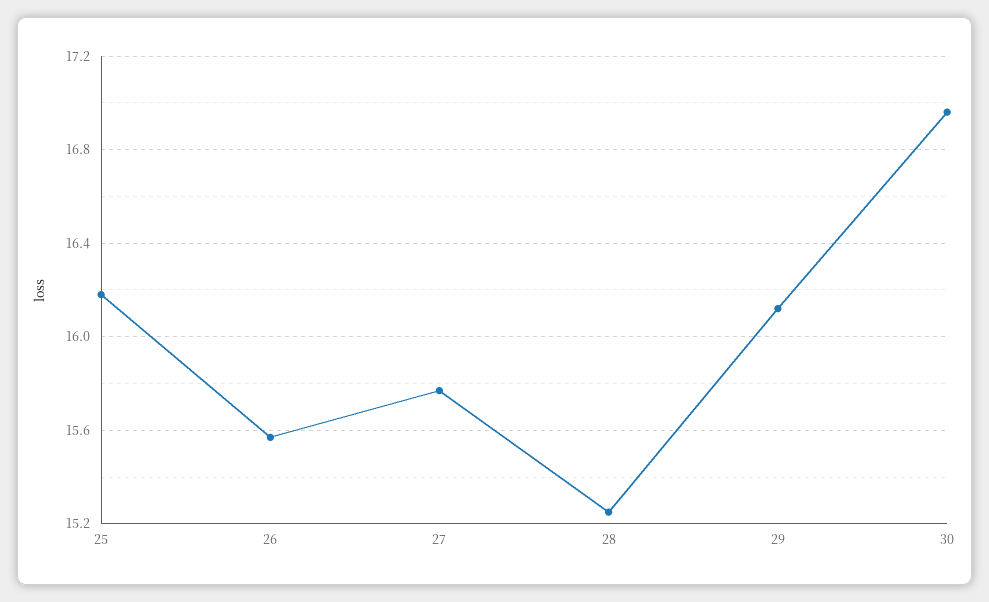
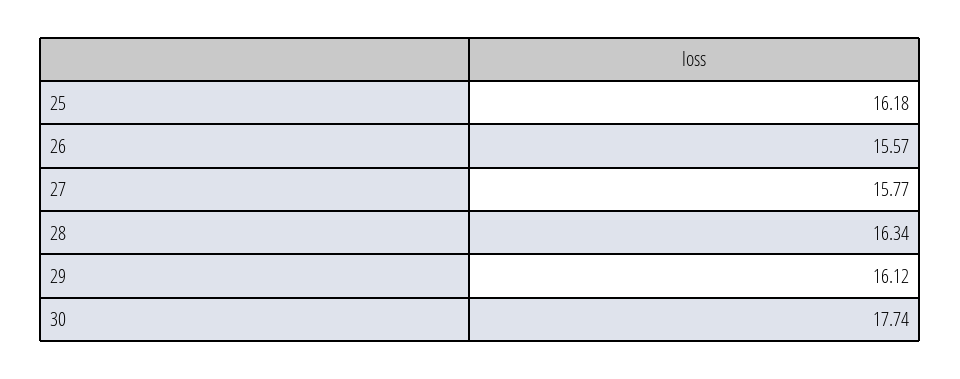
28: 15.25 -> 16.34
30: 16.95 -> 17.74

